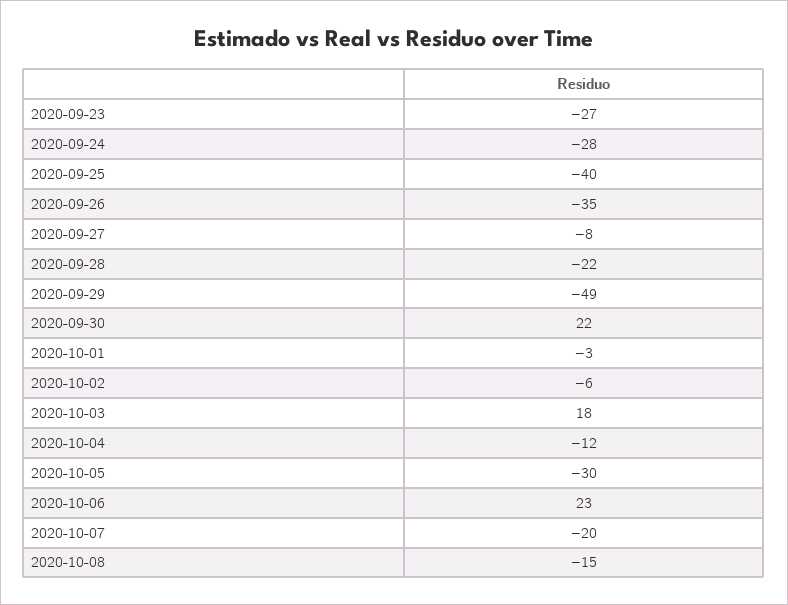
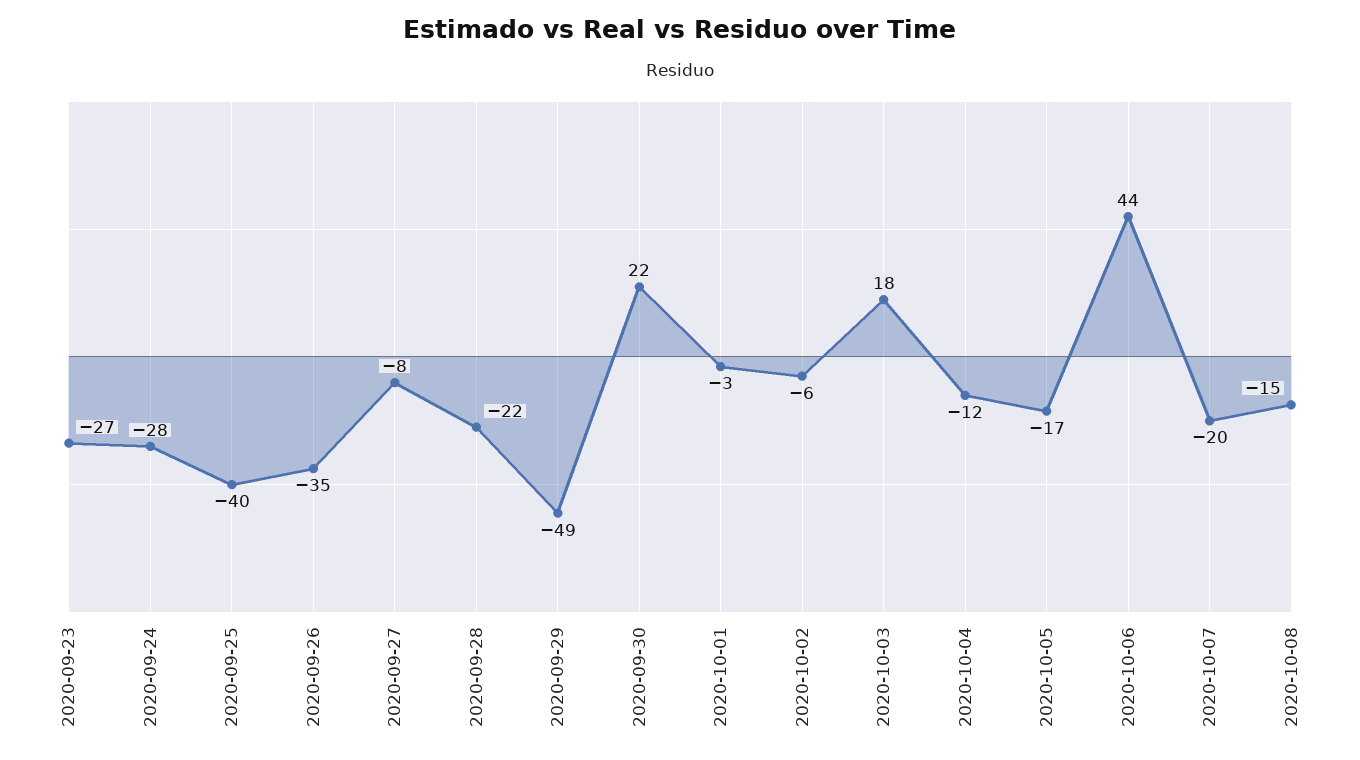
2020-10-05: -30 -> -17
2020-10-06: 23 -> 44

